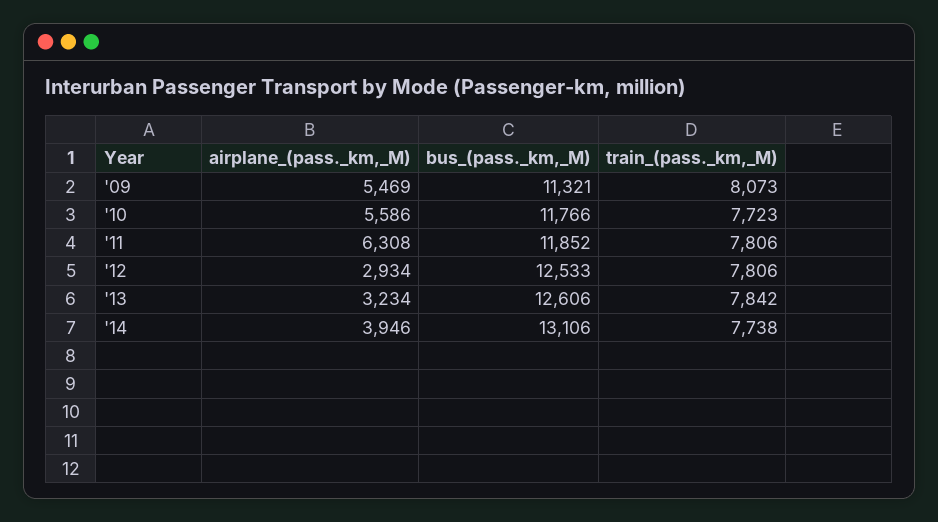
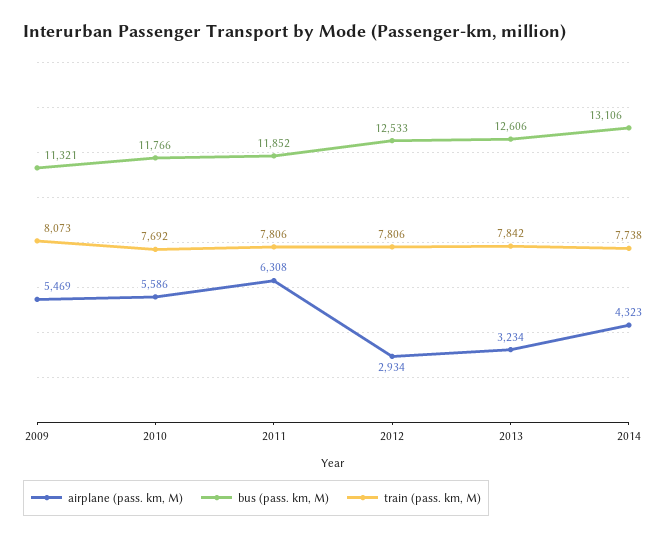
train_(pass._km,_M), '10: 7723 -> 7692
airplane_(pass._km,_M), '14: 3946 -> 4323

